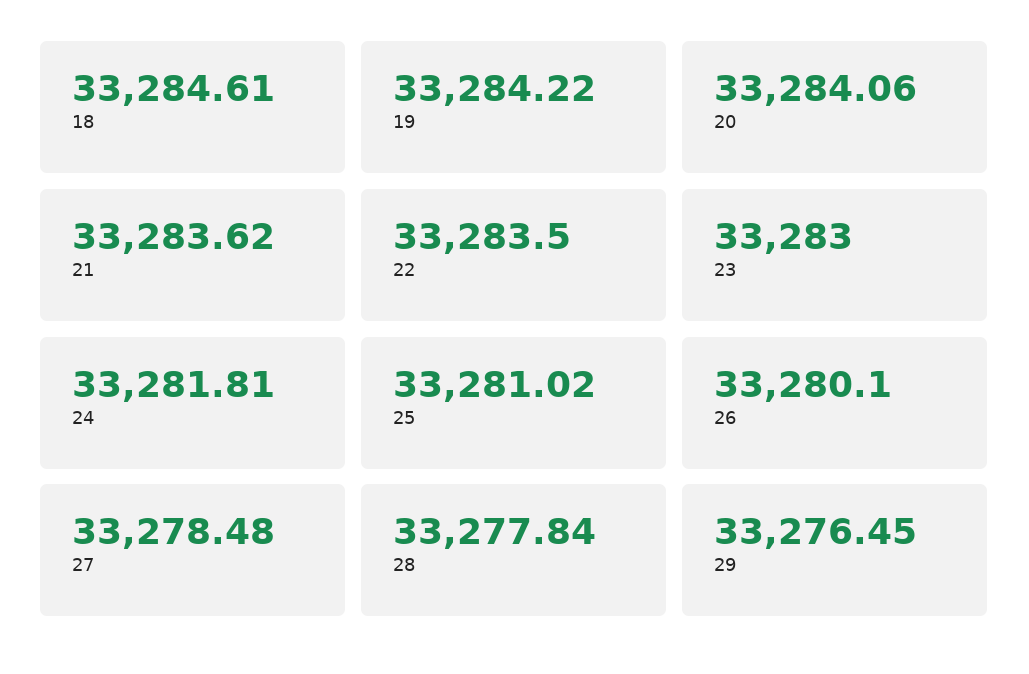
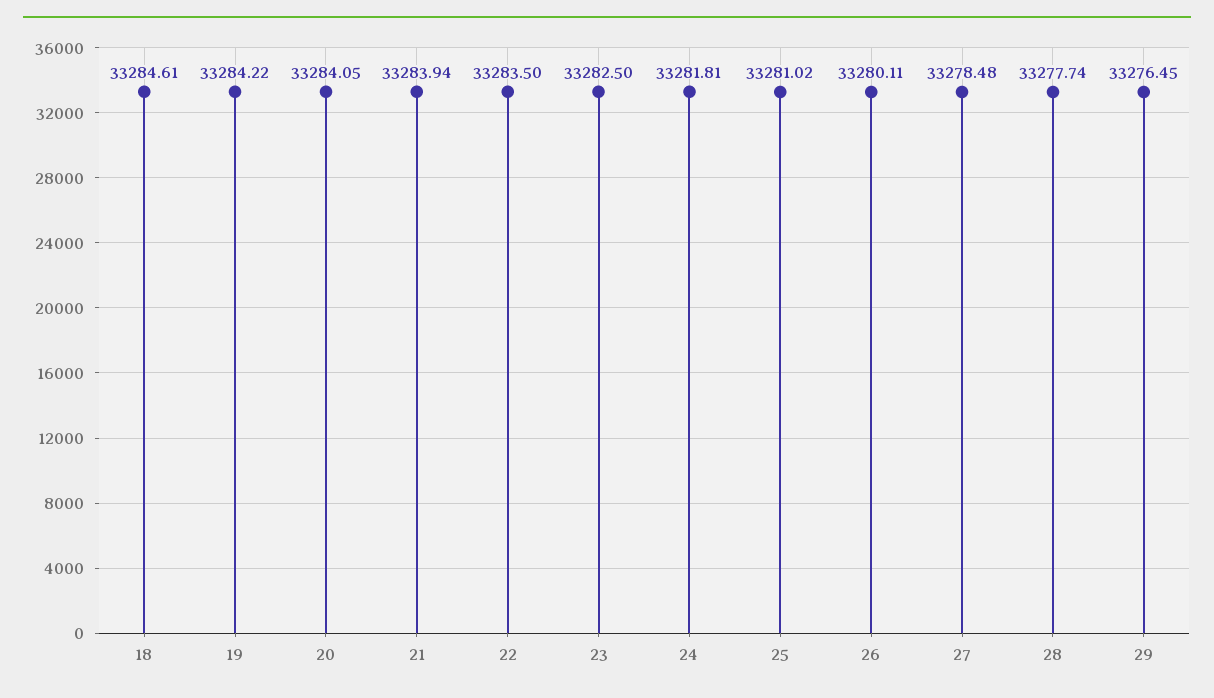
20: 33284.06 -> 33284.05
21: 33283.62 -> 33283.94
23: 33283 -> 33282.5
26: 33280.1 -> 33280.11
28: 33277.84 -> 33277.74

